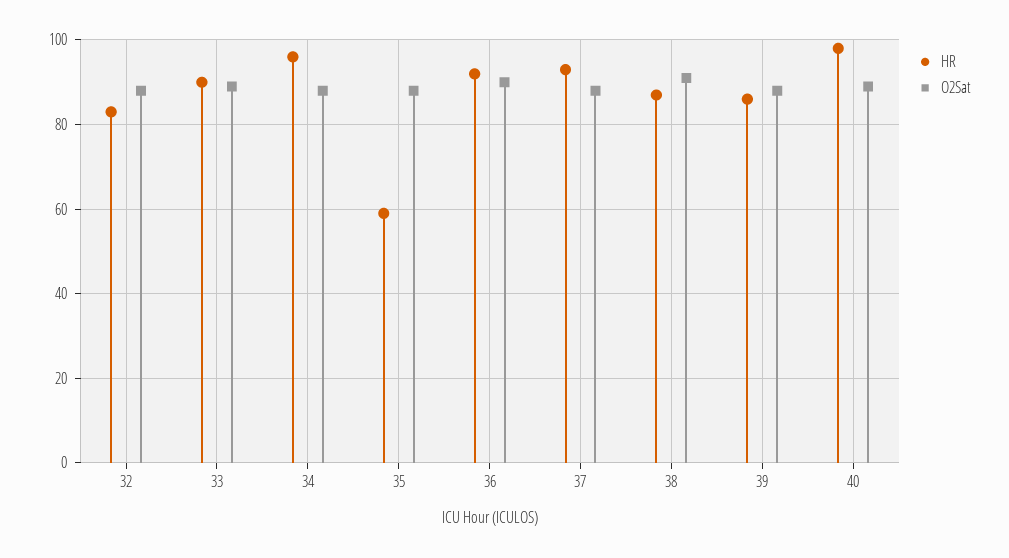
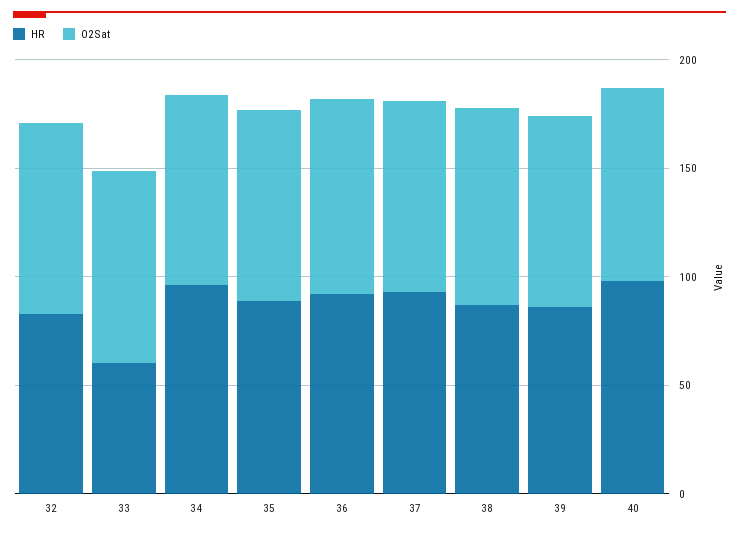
HR, 33: 90 -> 60
HR, 35: 60 -> 90

